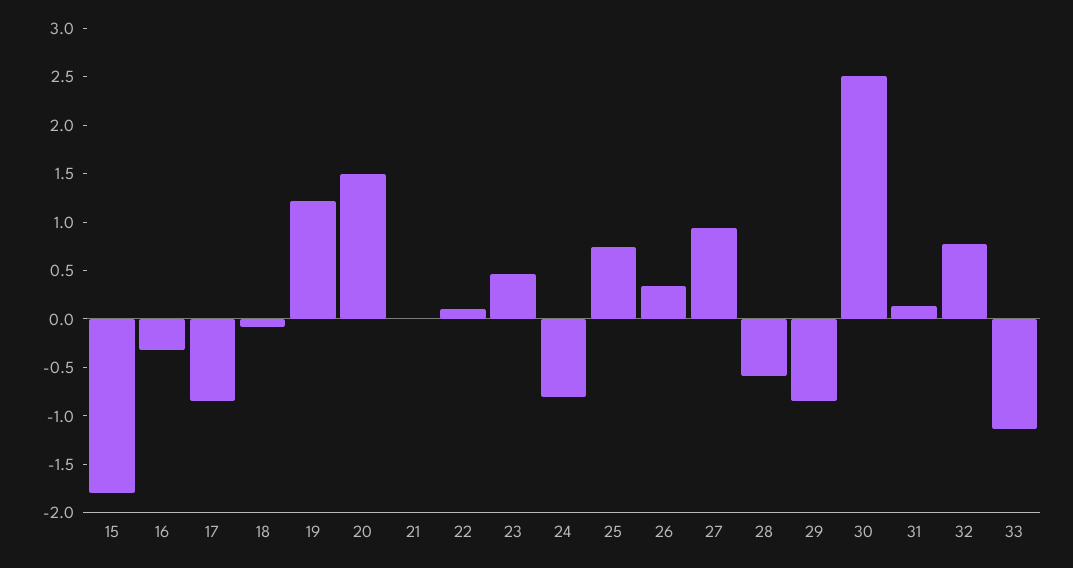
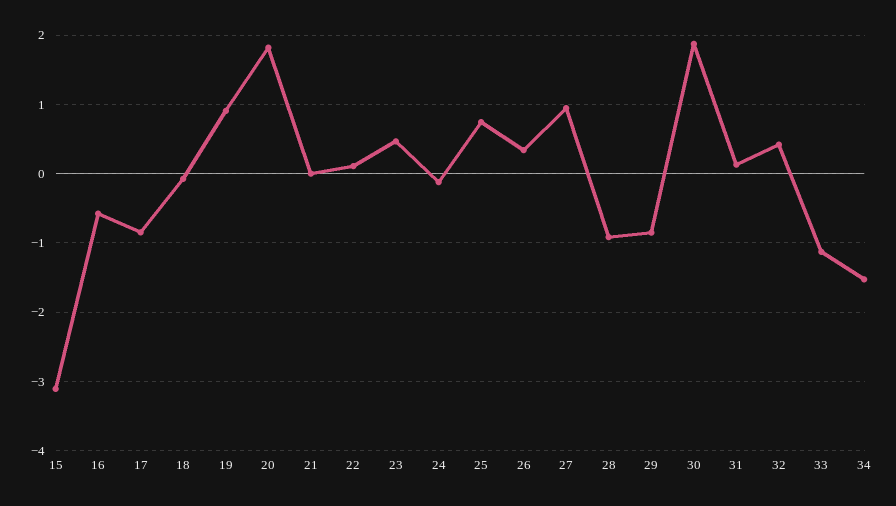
15: -1.8 -> -3.1
16: -0.3 -> -0.6
19: 1.2 -> 0.9
20: 1.5 -> 1.8
24: -0.8 -> -0.1
28: -0.6 -> -0.9
30: 2.5 -> 1.9
32: 0.8 -> 0.4
34: none -> -1.5

